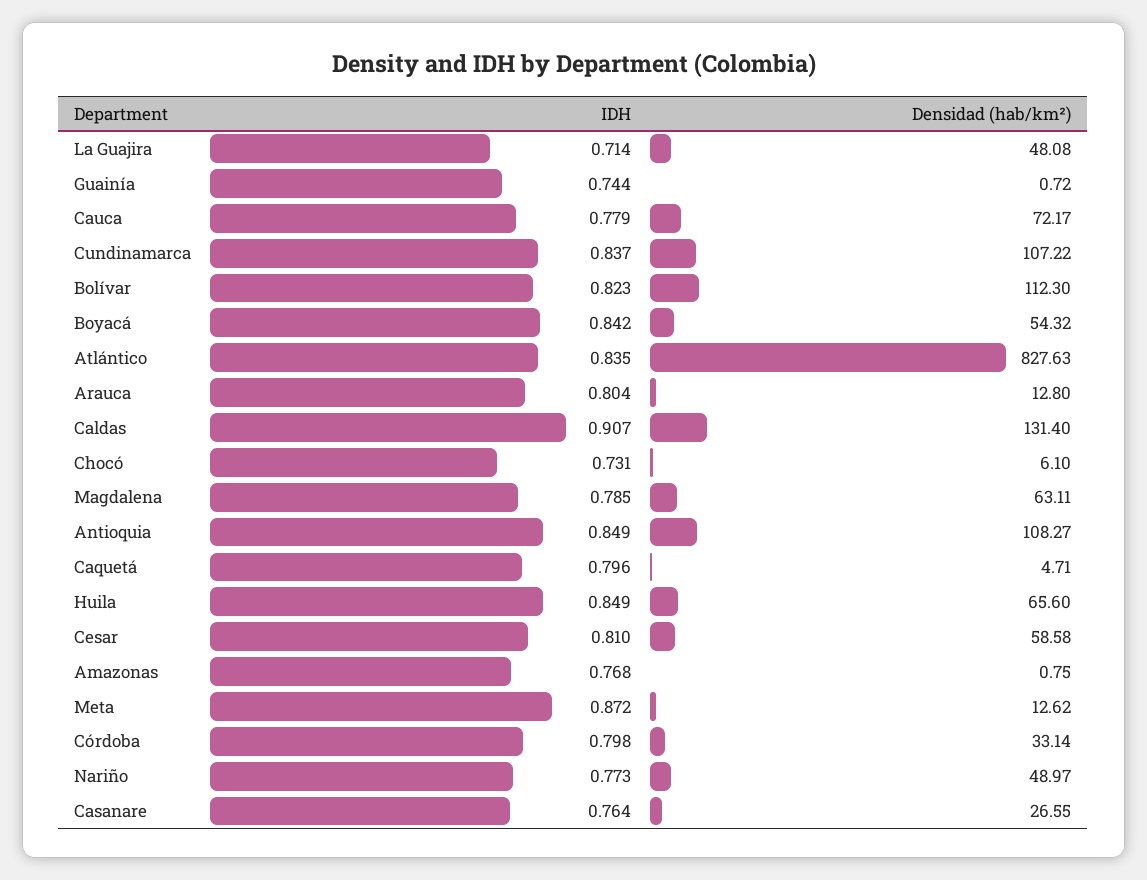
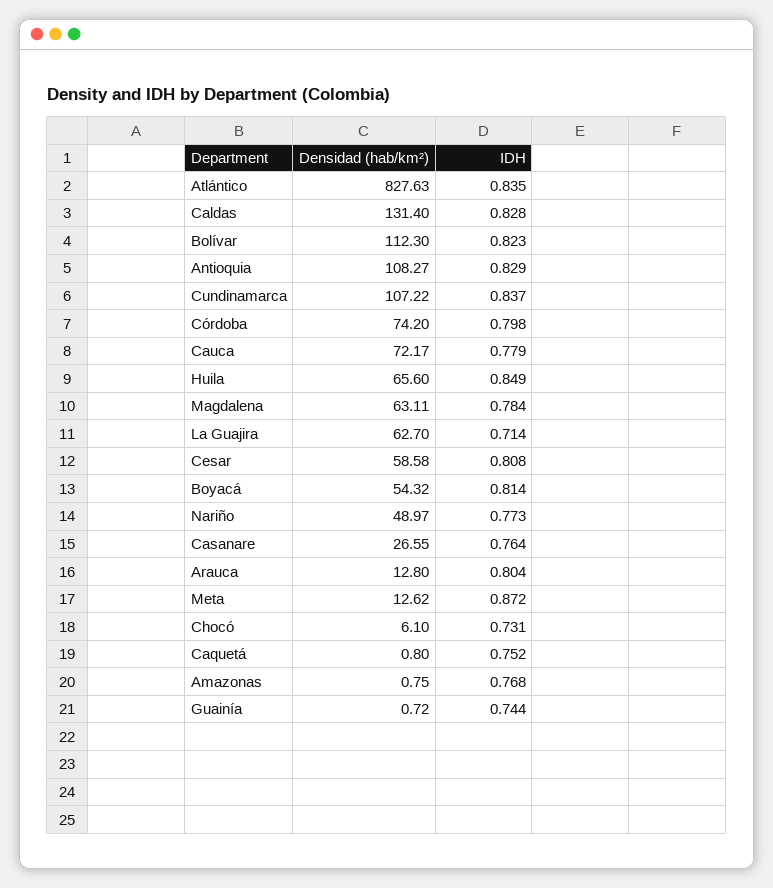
Densidad (hab/km²), La Guajira: 48.08 -> 62.7
IDH, Boyacá: 0.842 -> 0.814
IDH, Caldas: 0.907 -> 0.828
IDH, Magdalena: 0.785 -> 0.784
IDH, Antioquia: 0.849 -> 0.829
IDH, Caquetá: 0.796 -> 0.752
Densidad (hab/km²), Caquetá: 4.71 -> 0.8
IDH, Cesar: 0.81 -> 0.808
Densidad (hab/km²), Córdoba: 33.14 -> 74.2

